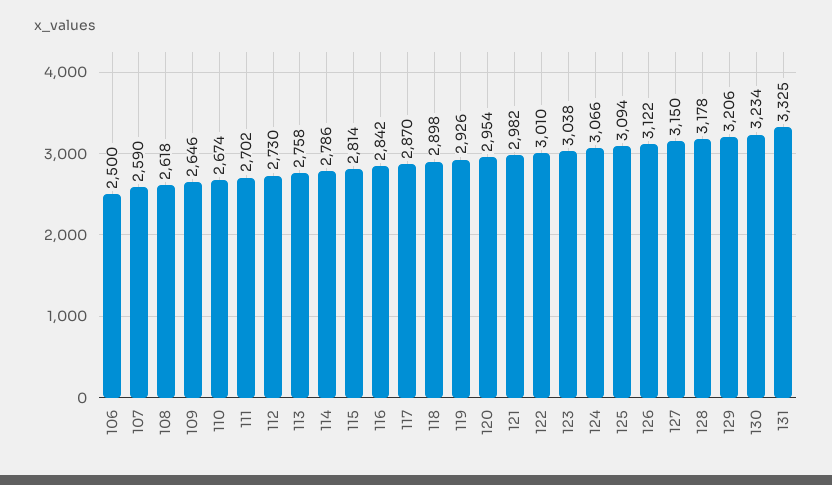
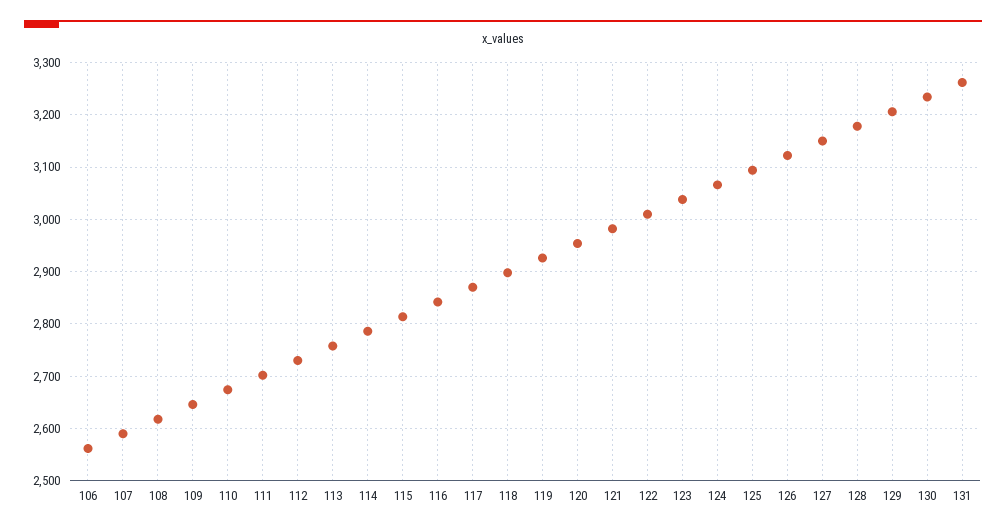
106: 2500 -> 2560
131: 3325 -> 3260

